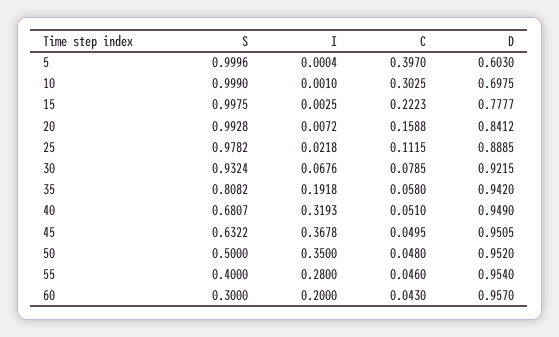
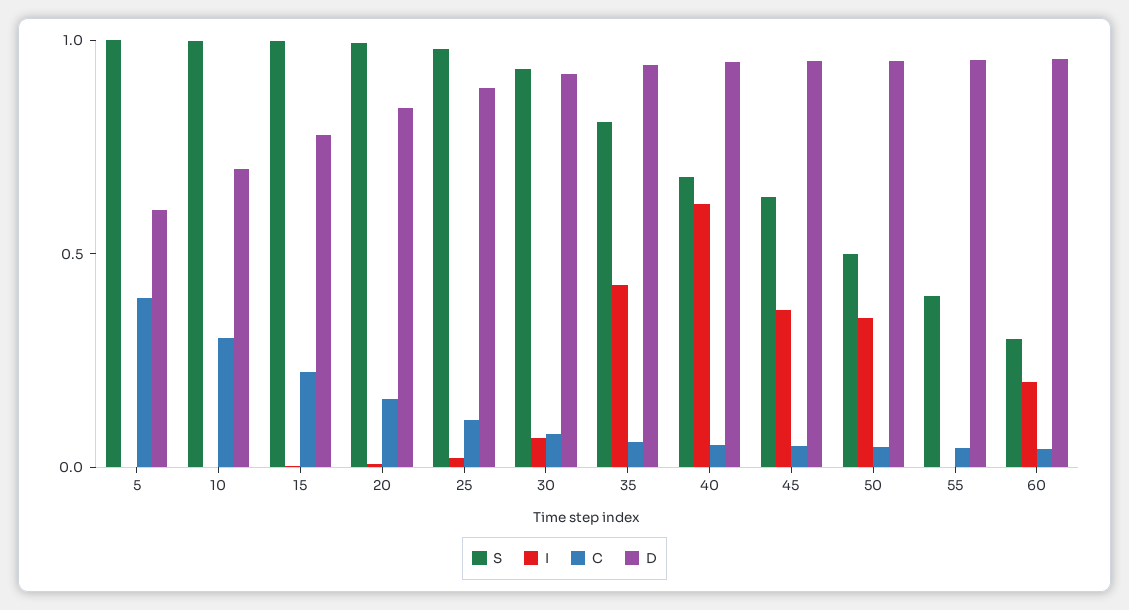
I, 35: 0.1918 -> 0.4
I, 40: 0.3193 -> 0.6
I, 55: 0.28 -> 0

